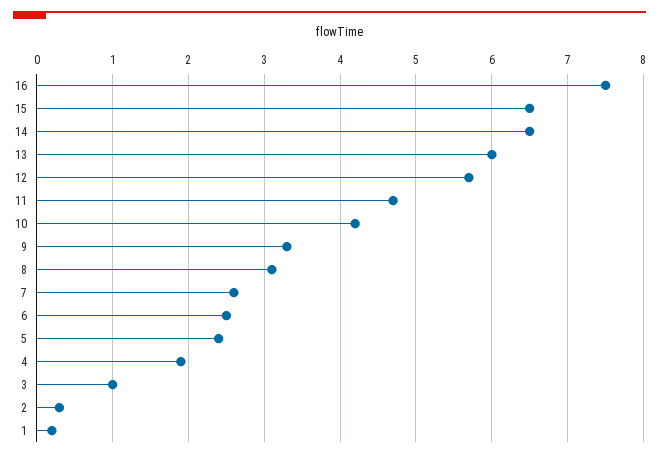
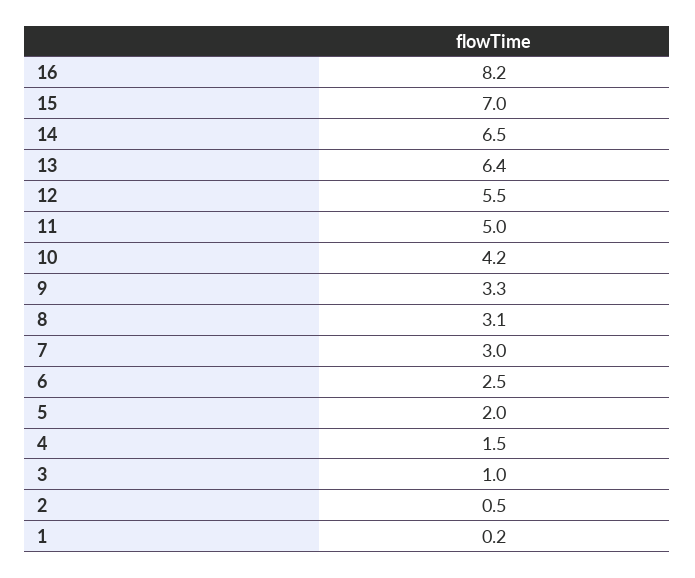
16: 7.5 -> 8.2
15: 6.5 -> 7
13: 6 -> 6.4
12: 5.7 -> 5.5
11: 4.7 -> 5
7: 2.6 -> 3
5: 2.4 -> 2
4: 1.9 -> 1.5
2: 0.3 -> 0.5

